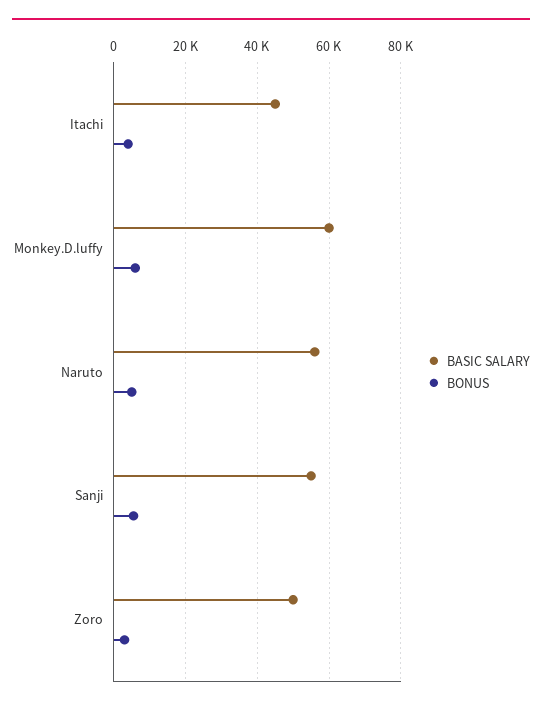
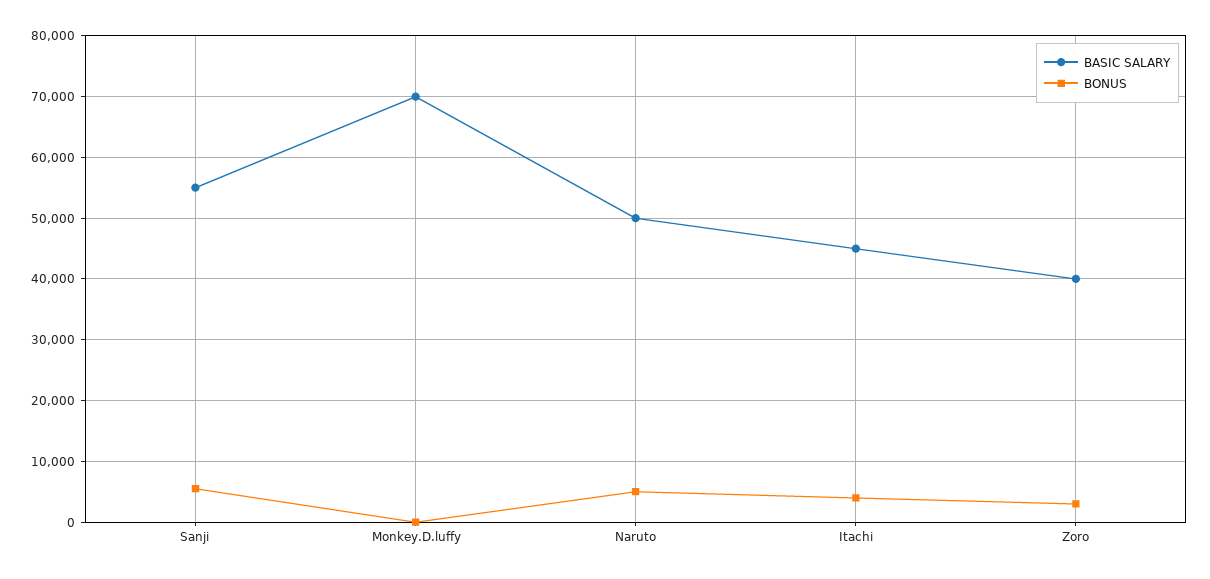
BASIC SALARY, Monkey.D.luffy: 60000 -> 70000
BONUS, Monkey.D.luffy: 6000 -> 0
BASIC SALARY, Naruto: 56000 -> 50000
BASIC SALARY, Zoro: 50000 -> 40000

